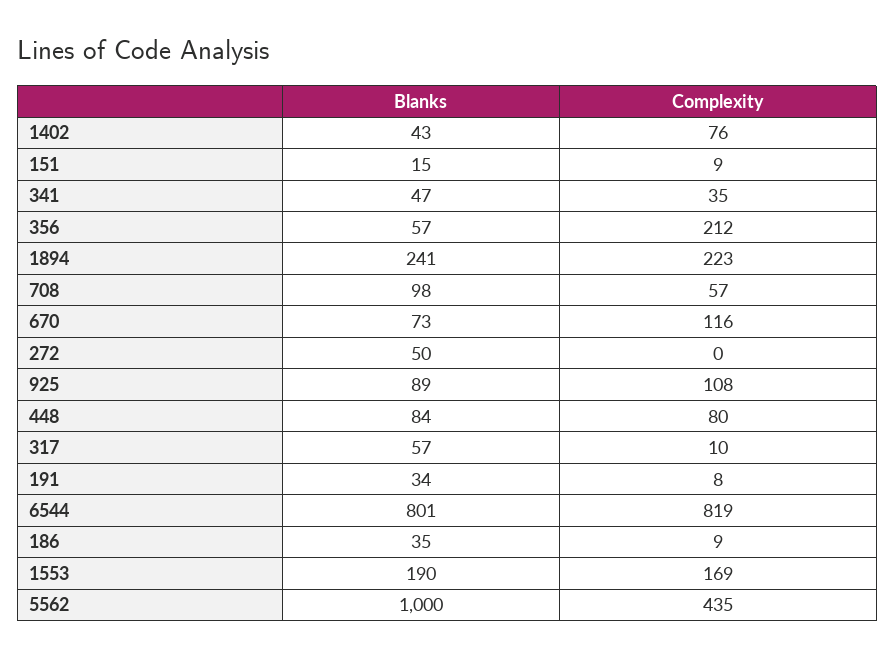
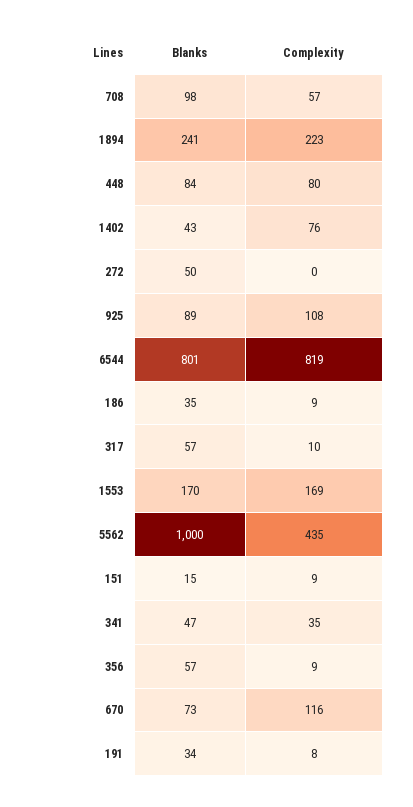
Complexity, 356: 212 -> 9
Blanks, 1553: 190 -> 170

